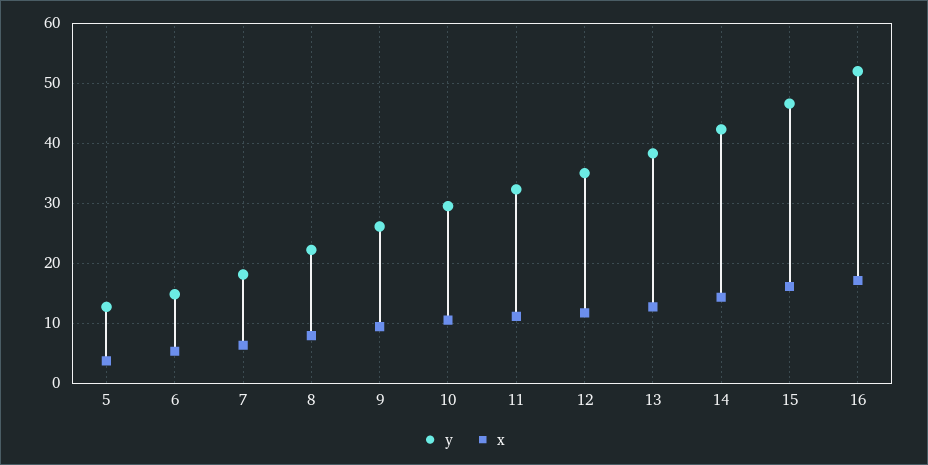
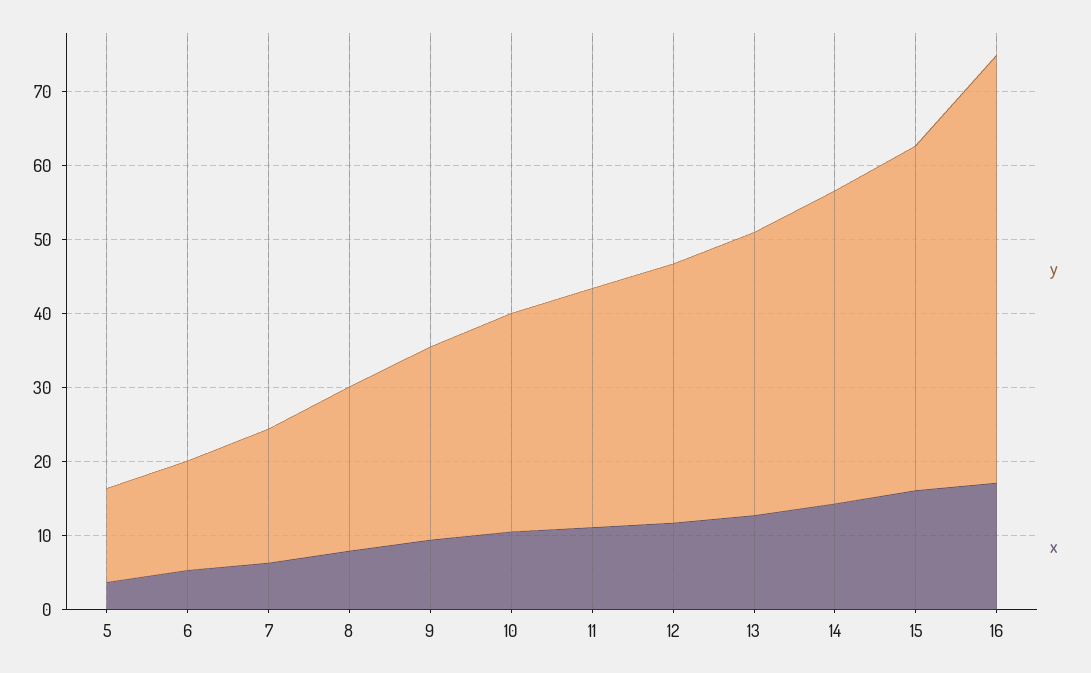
y, 16: 52 -> 58

